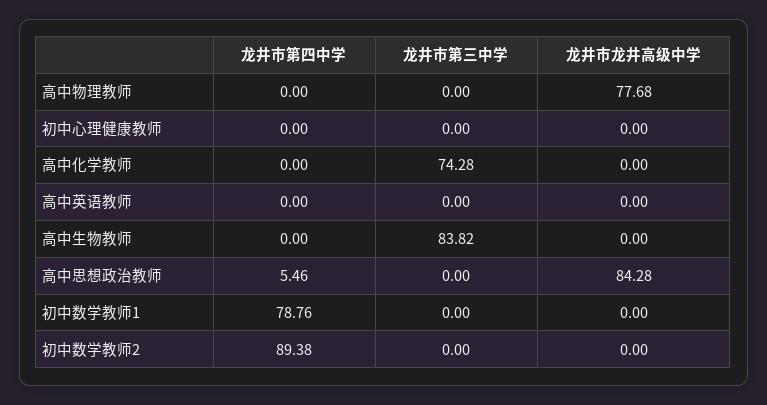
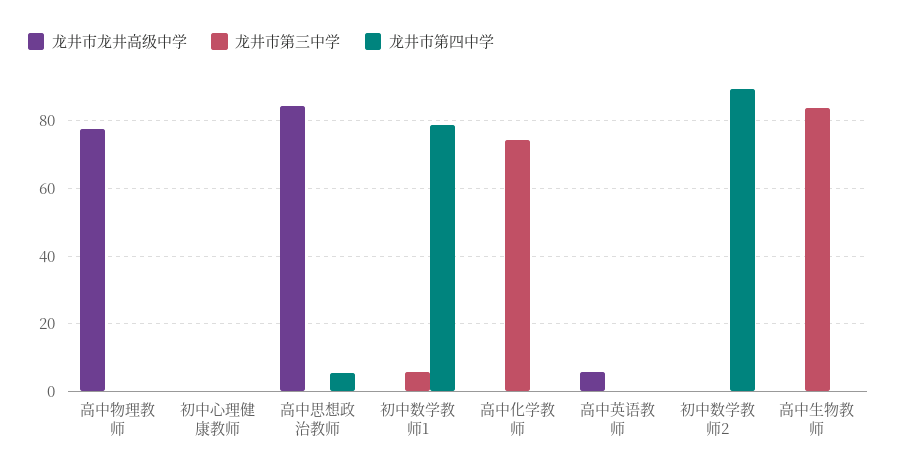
龙井市龙井高级中学, 高中英语教师: 0 -> 6
龙井市第三中学, 初中数学教师1: 0 -> 6

